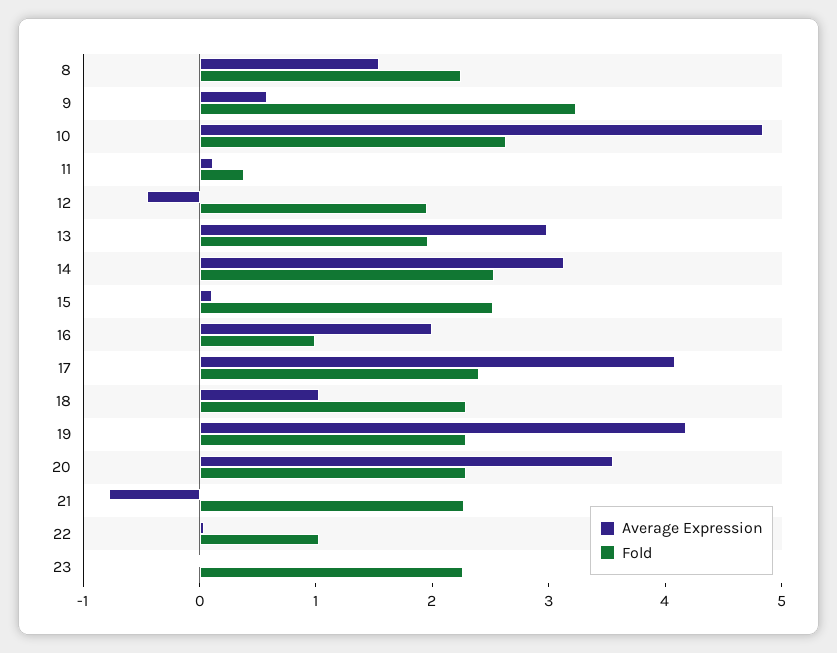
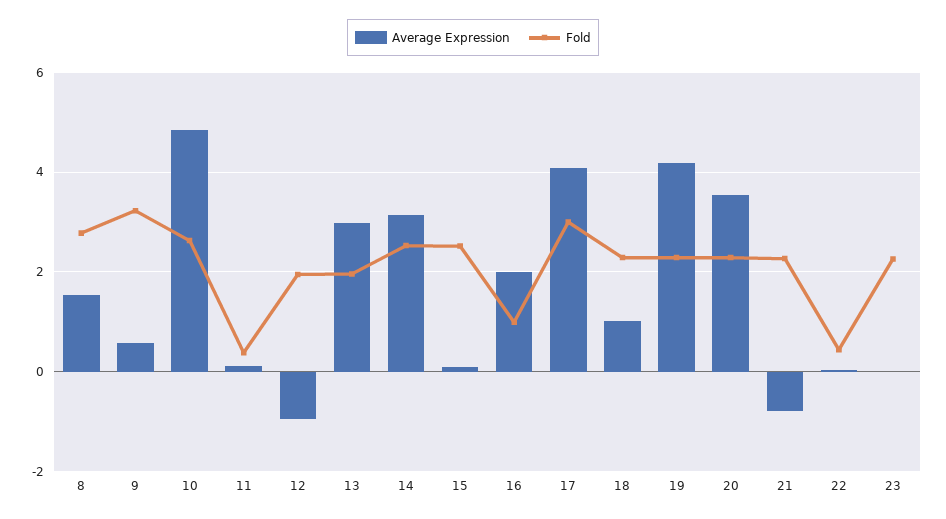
Fold, 8: 2.2 -> 2.8
Average Expression, 12: -0.4 -> -1
Fold, 17: 2.4 -> 3
Fold, 22: 1 -> 0.4

